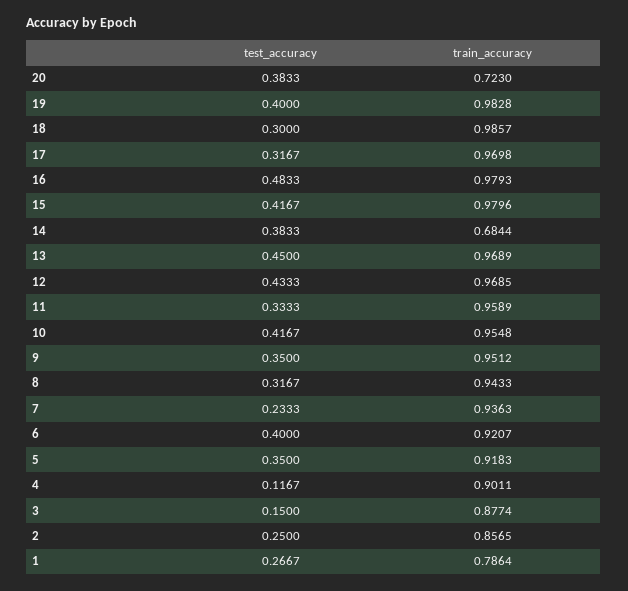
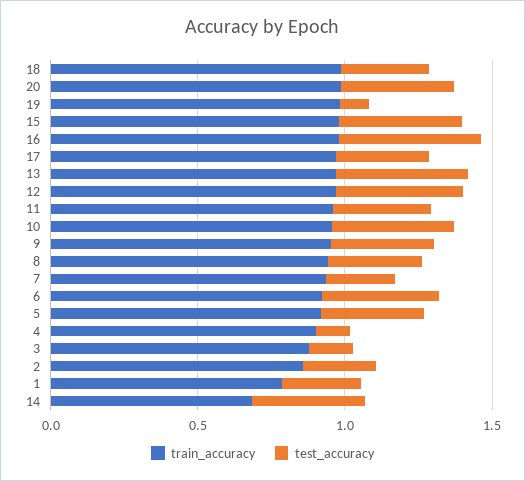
train_accuracy, 20: 0.723 -> 1
test_accuracy, 19: 0.4 -> 0.1

